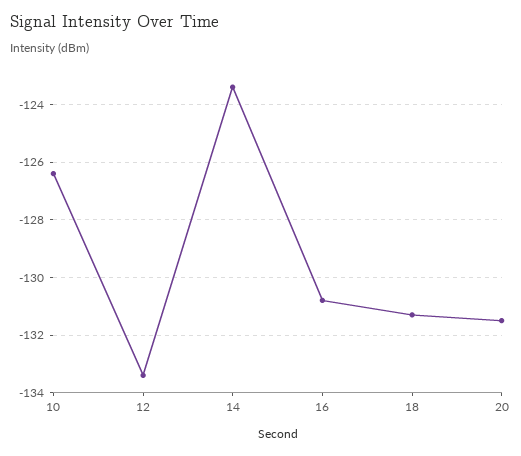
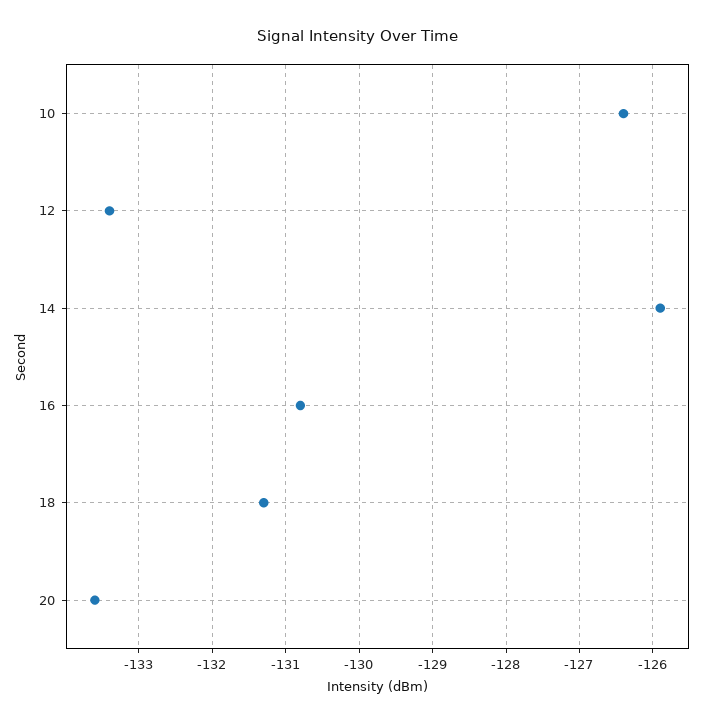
14: -123.5 -> -125.9
20: -131.5 -> -133.6

